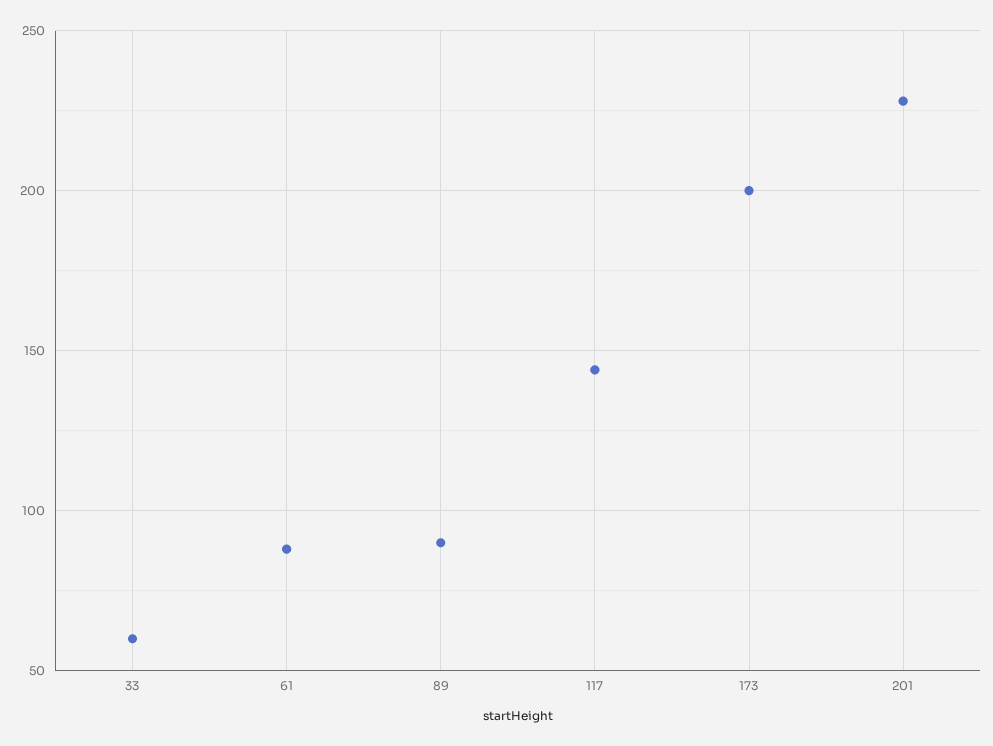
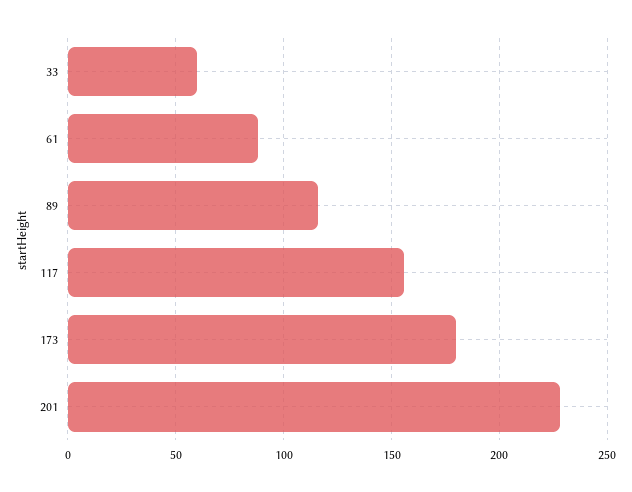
89: 90 -> 115
117: 145 -> 155
173: 200 -> 180

